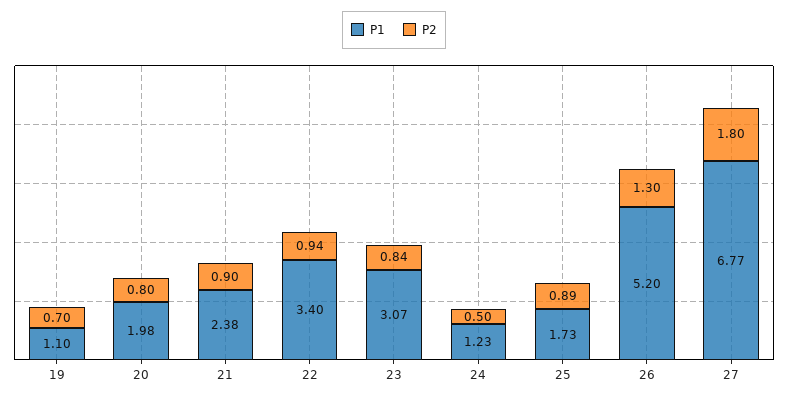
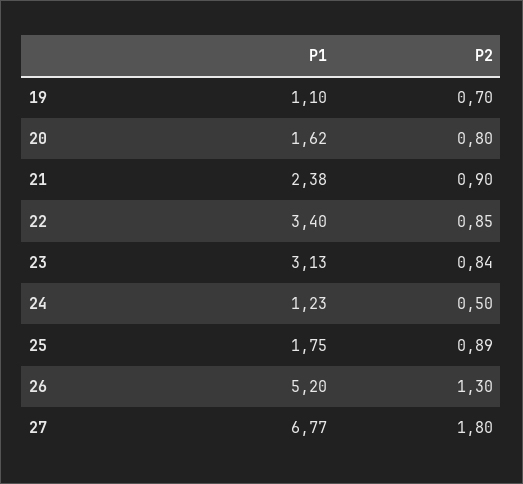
P1, 20: 1.98 -> 1.62
P2, 22: 0.94 -> 0.85
P1, 23: 3.07 -> 3.13
P1, 25: 1.73 -> 1.75

